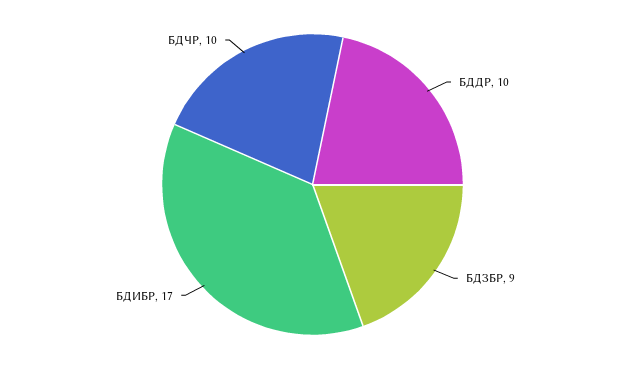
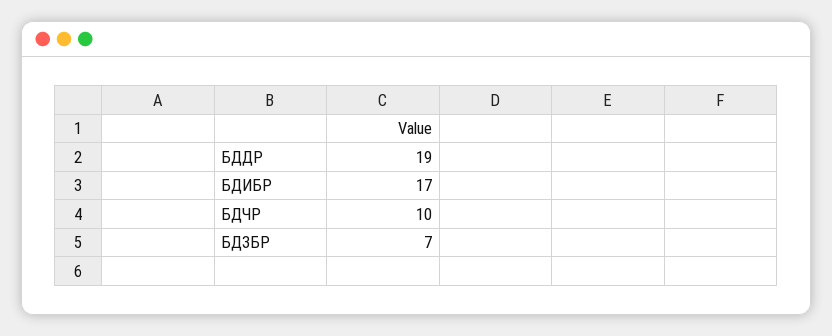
БДДР: 10 -> 19
БДЗБР: 9 -> 7

